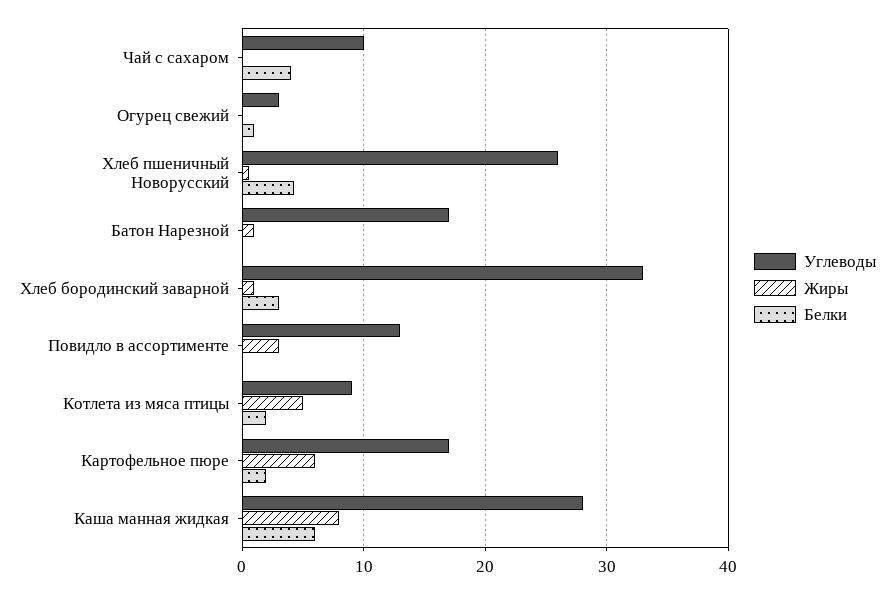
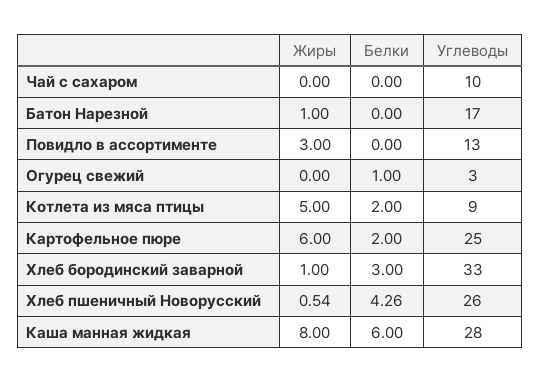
Белки, Чай с сахаром: 4 -> 0
Углеводы, Картофельное пюре: 17 -> 25

